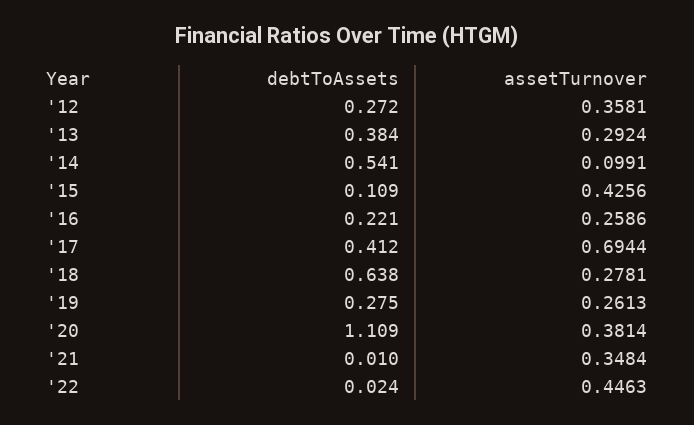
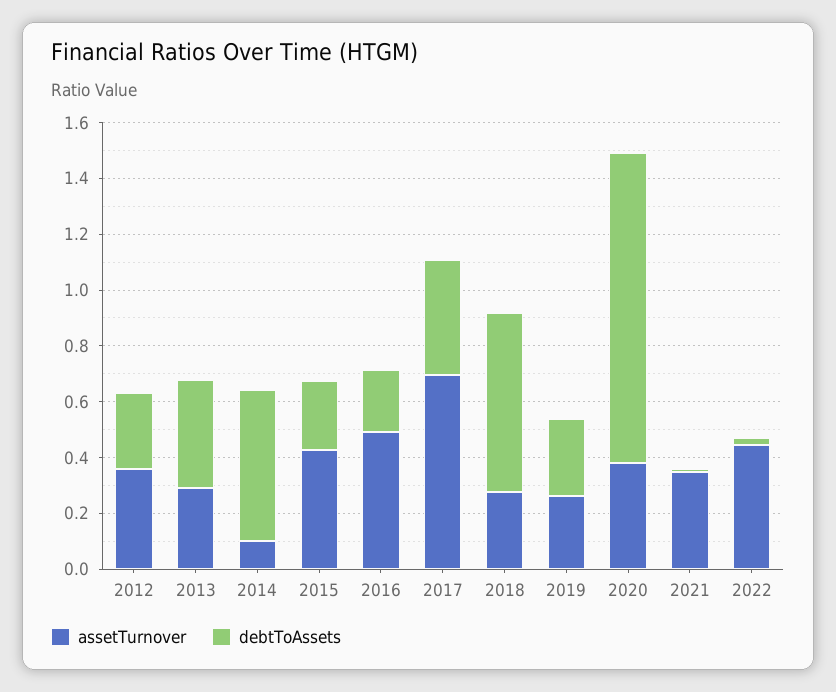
debtToAssets, '15: 0.109 -> 0.25
assetTurnover, '16: 0.2586 -> 0.5

